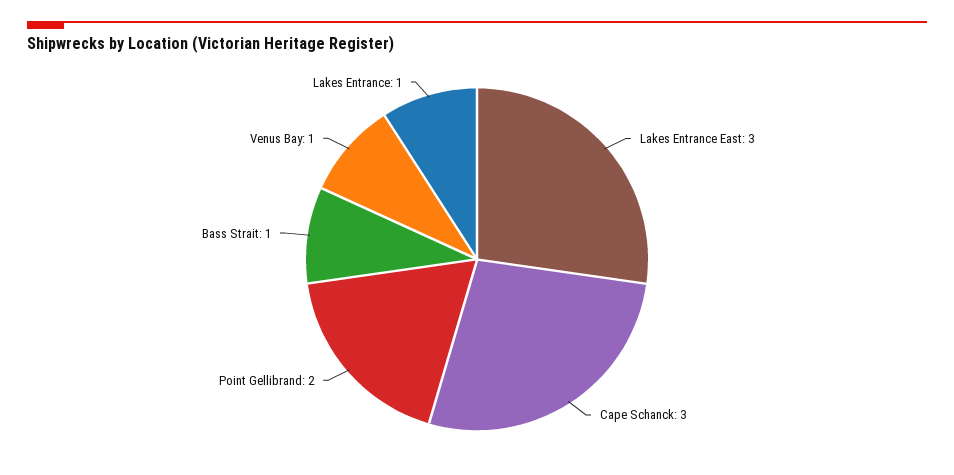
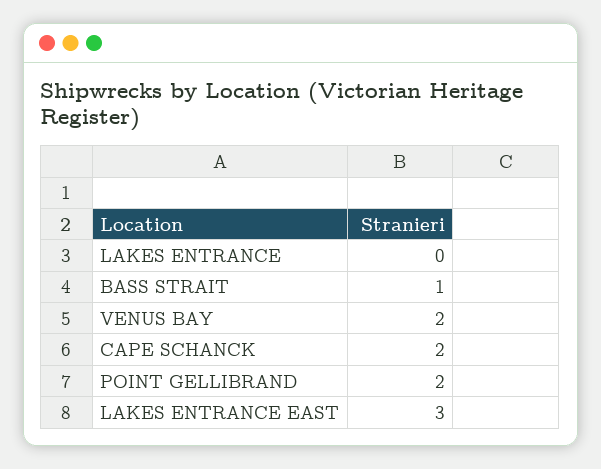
Cape Schanck: 3 -> 2
Venus Bay: 1 -> 2
Lakes Entrance: 1 -> 0

